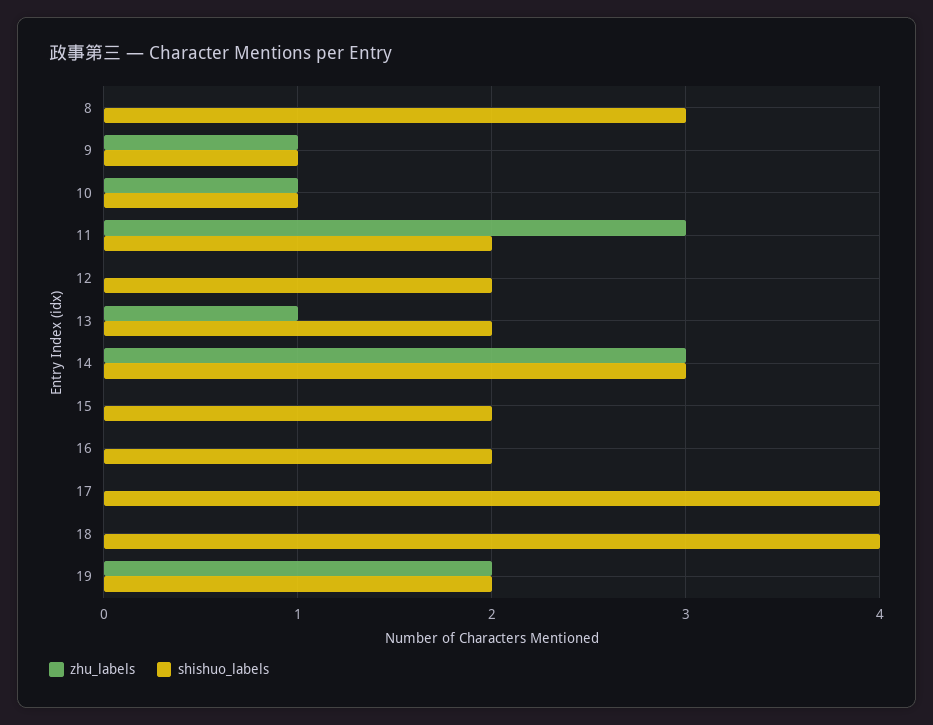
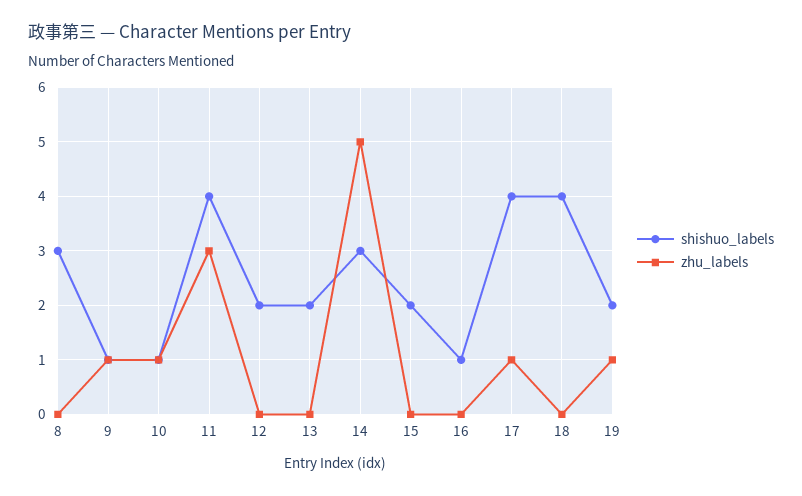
shishuo_labels, 11: 2 -> 4
zhu_labels, 13: 1 -> 0
zhu_labels, 14: 3 -> 5
shishuo_labels, 16: 2 -> 1
zhu_labels, 17: 0 -> 1
zhu_labels, 19: 2 -> 1

